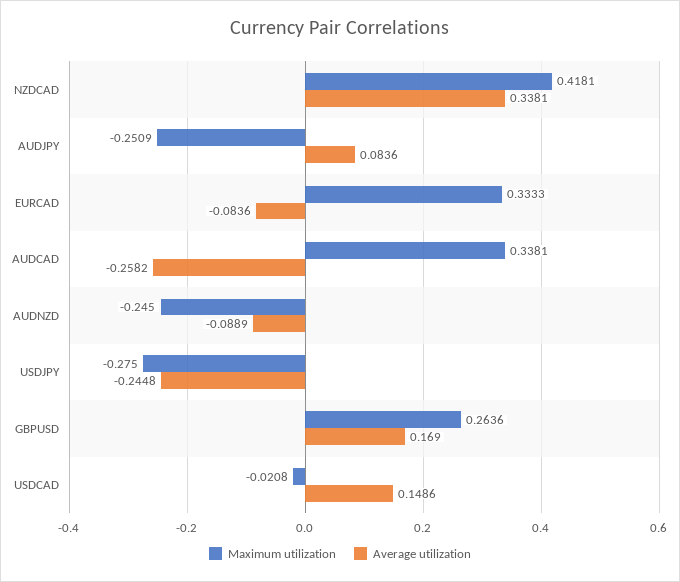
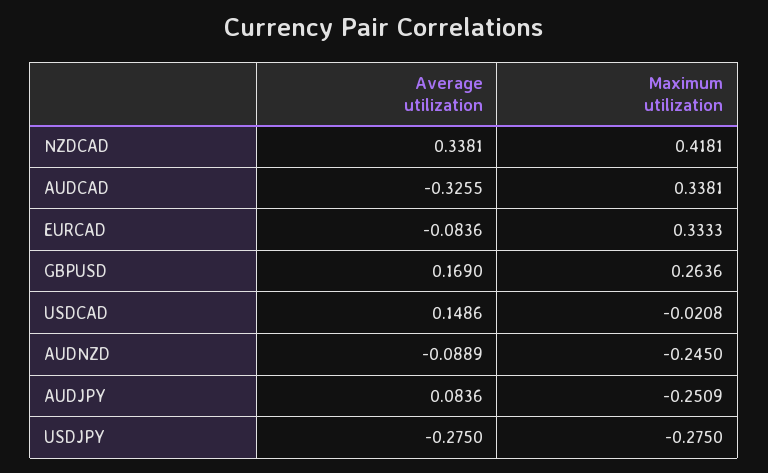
Average utilization, AUDCAD: -0.2582 -> -0.3255
Average utilization, USDJPY: -0.2448 -> -0.275

